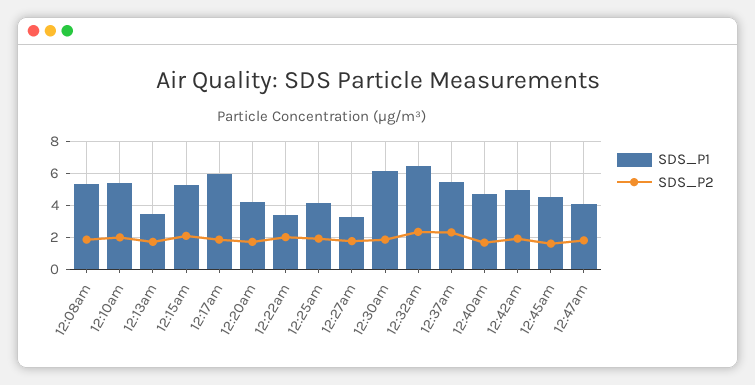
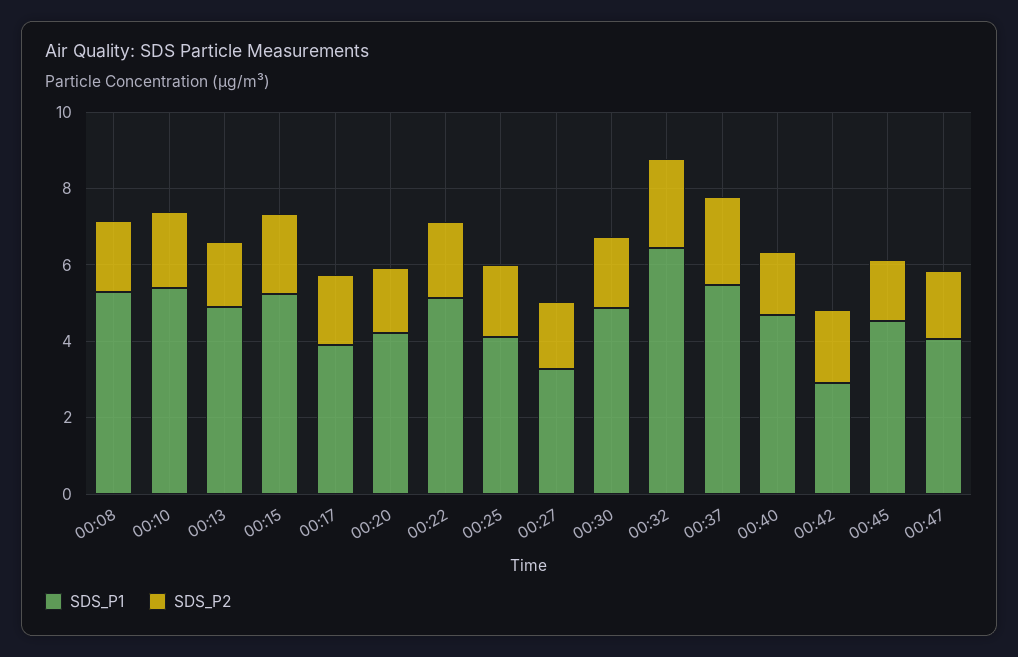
SDS_P1, 12:13am: 3.5 -> 5
SDS_P1, 12:17am: 6 -> 4
SDS_P1, 12:22am: 3.5 -> 5
SDS_P1, 12:30am: 6 -> 5
SDS_P1, 12:42am: 5 -> 3

